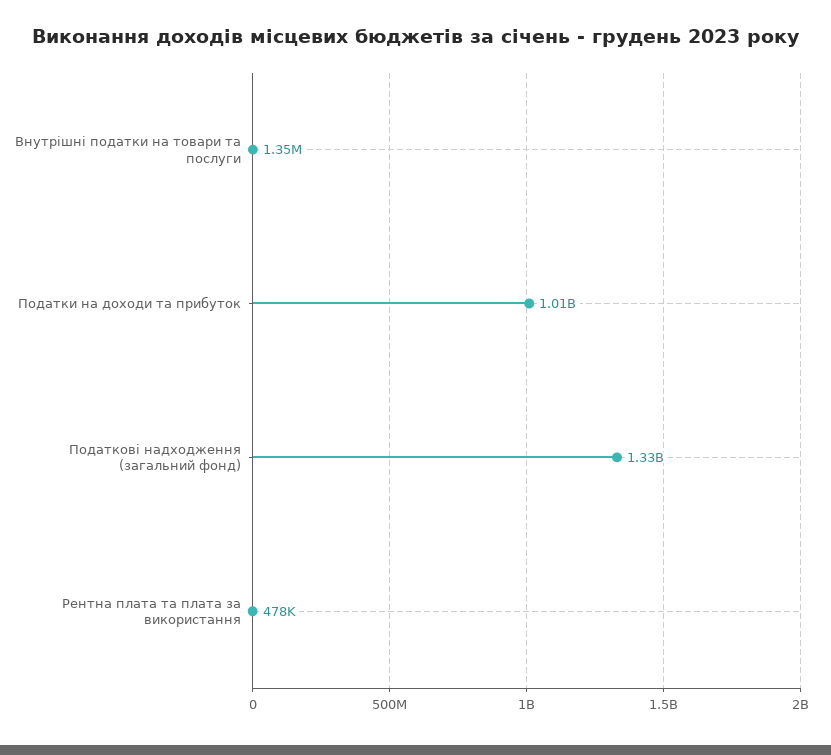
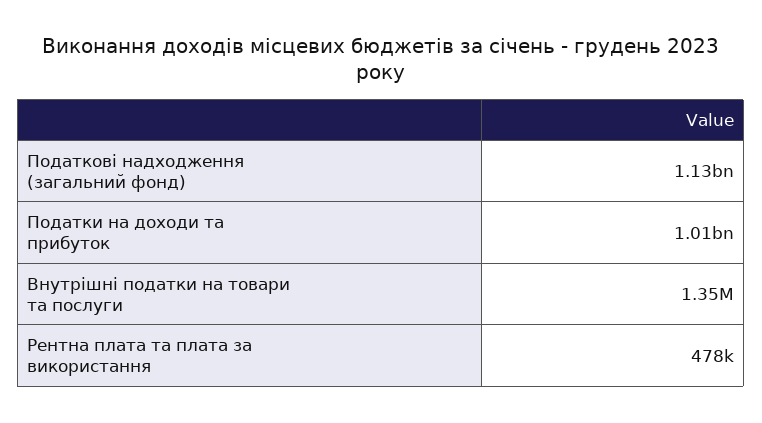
Податкові надходження (загальний фонд): 1330000000 -> 1130000000

